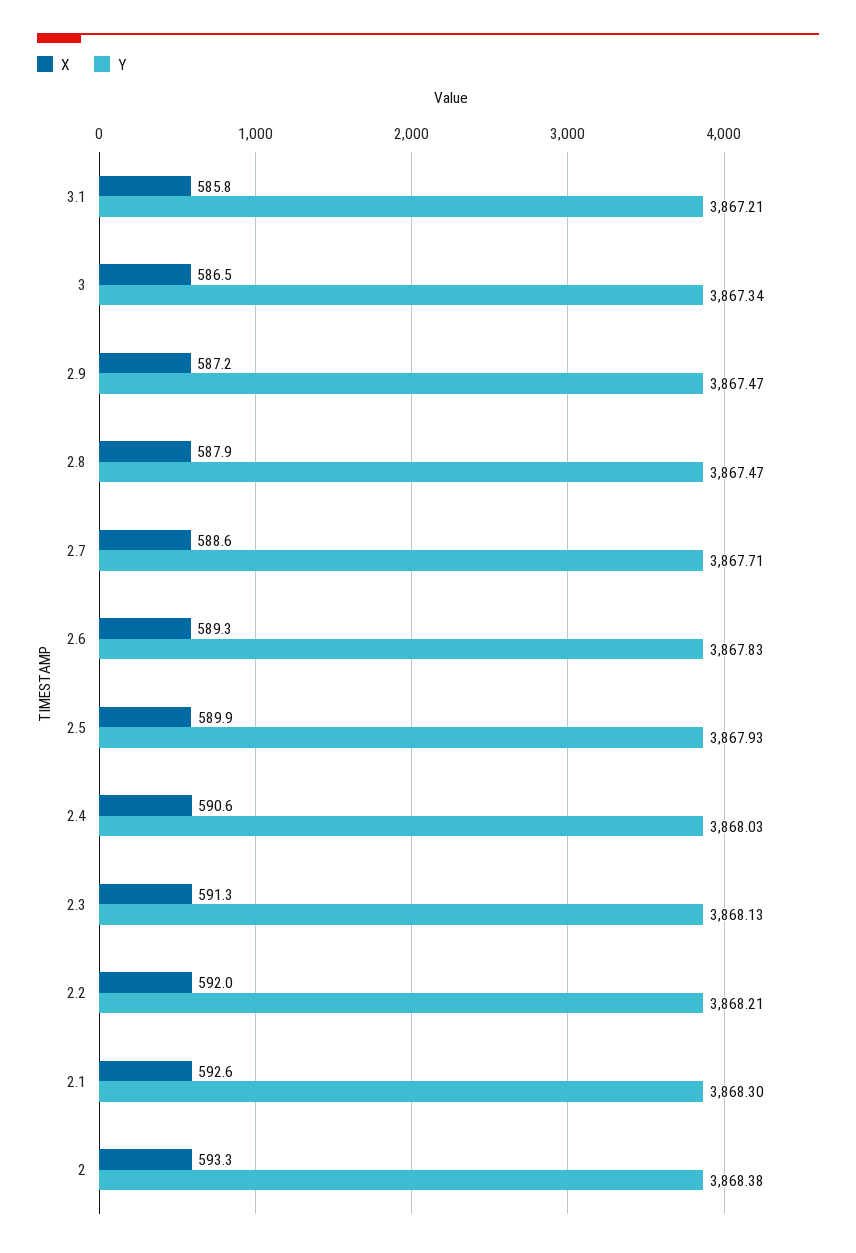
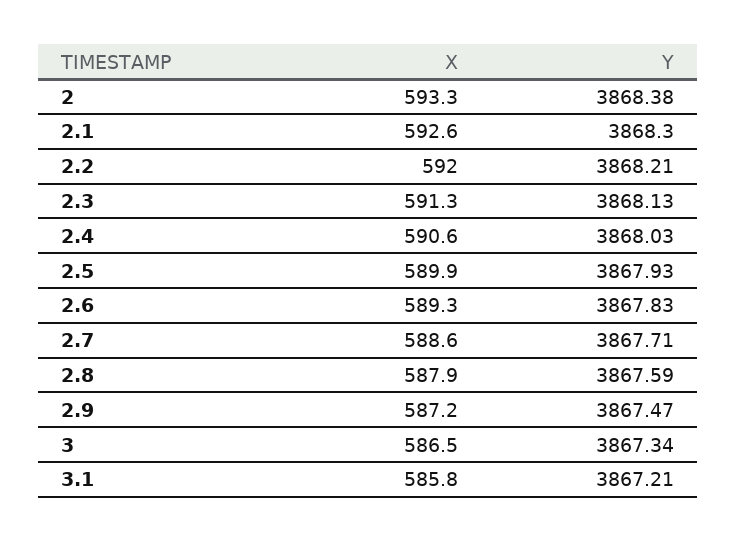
Y, 2.8: 3867.47 -> 3867.59

